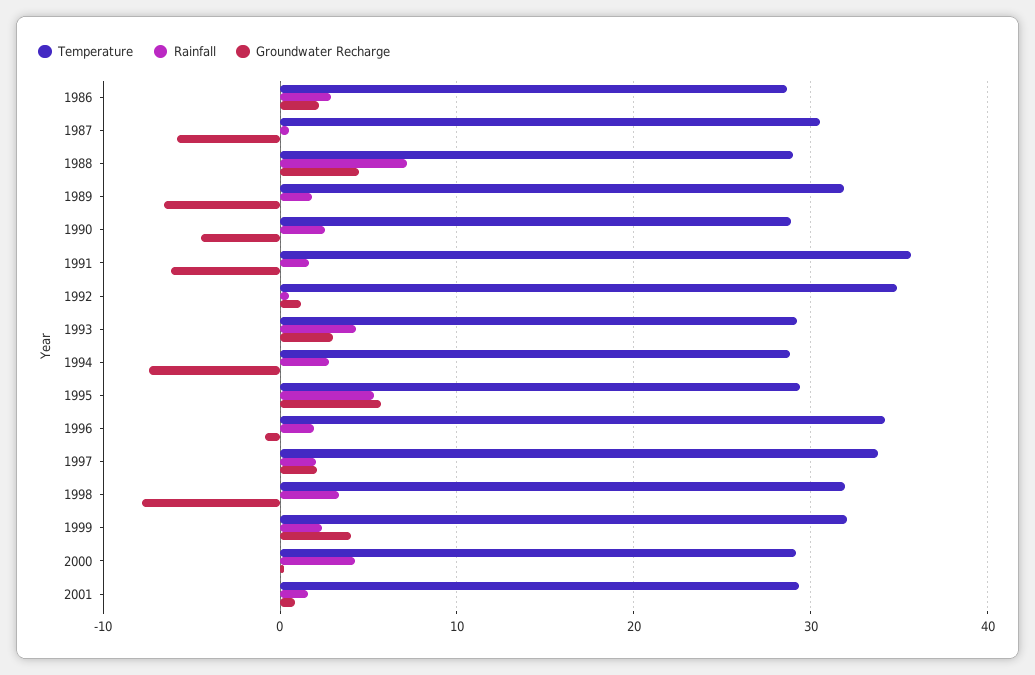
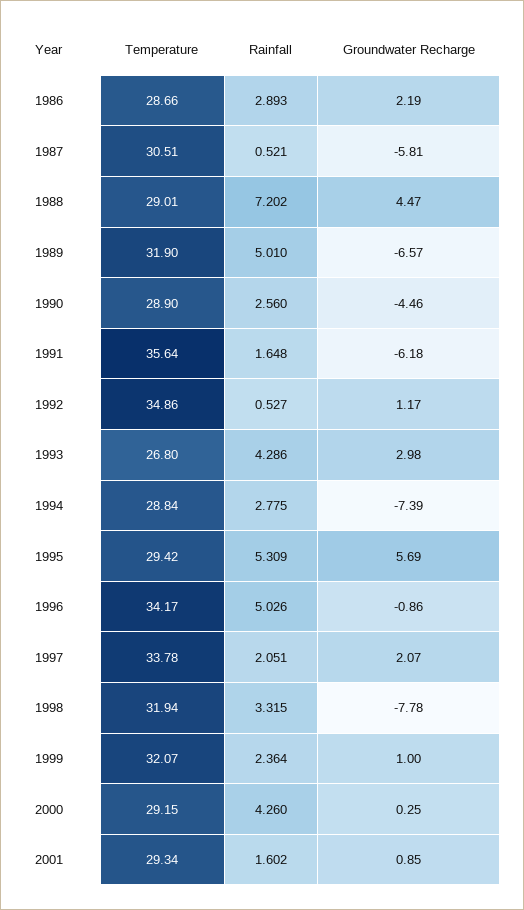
Rainfall, 1989: 2 -> 5.01
Temperature, 1993: 29 -> 26.8
Rainfall, 1996: 2 -> 5.026
Groundwater Recharge, 1999: 4 -> 1

